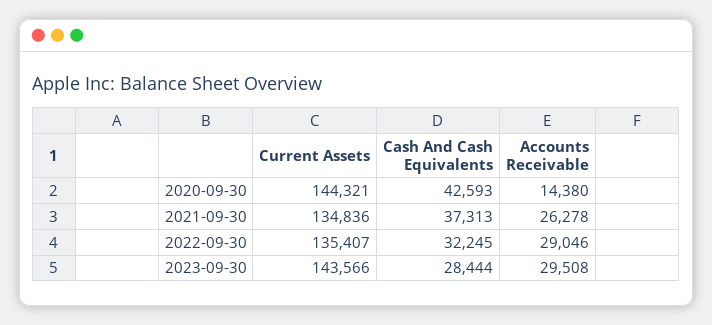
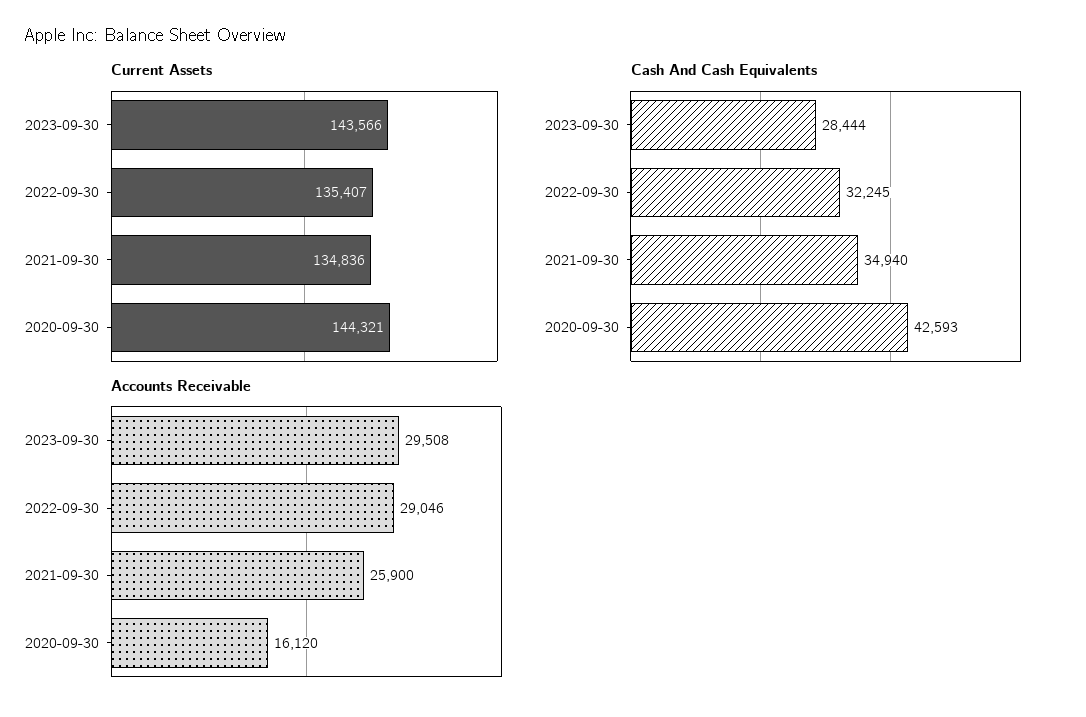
Accounts Receivable, 2020-09-30: 14380 -> 16120
Cash And Cash Equivalents, 2021-09-30: 37313 -> 34940
Accounts Receivable, 2021-09-30: 26278 -> 25900

